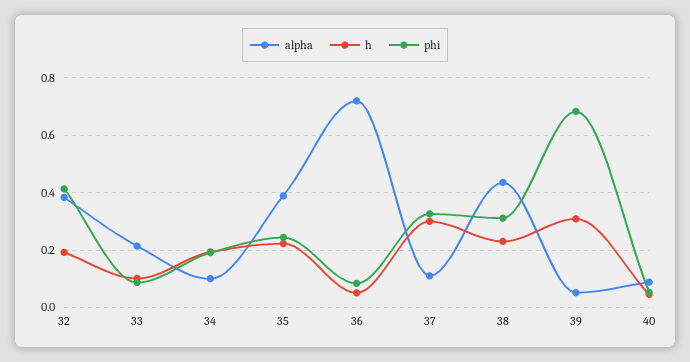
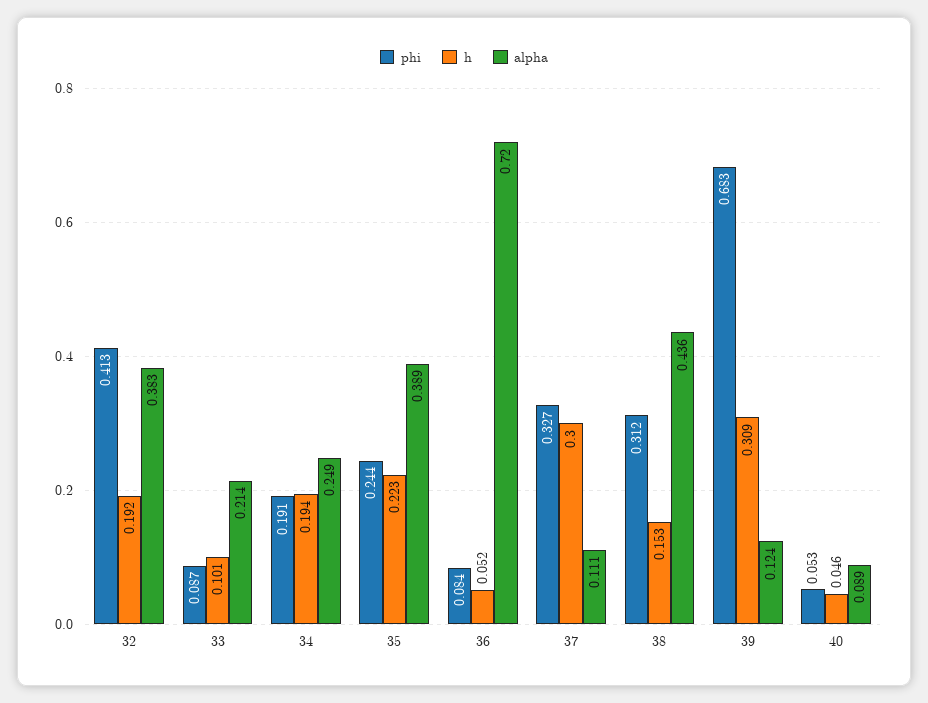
alpha, 34: 0.1 -> 0.249
h, 38: 0.225 -> 0.153
alpha, 39: 0.05 -> 0.124

